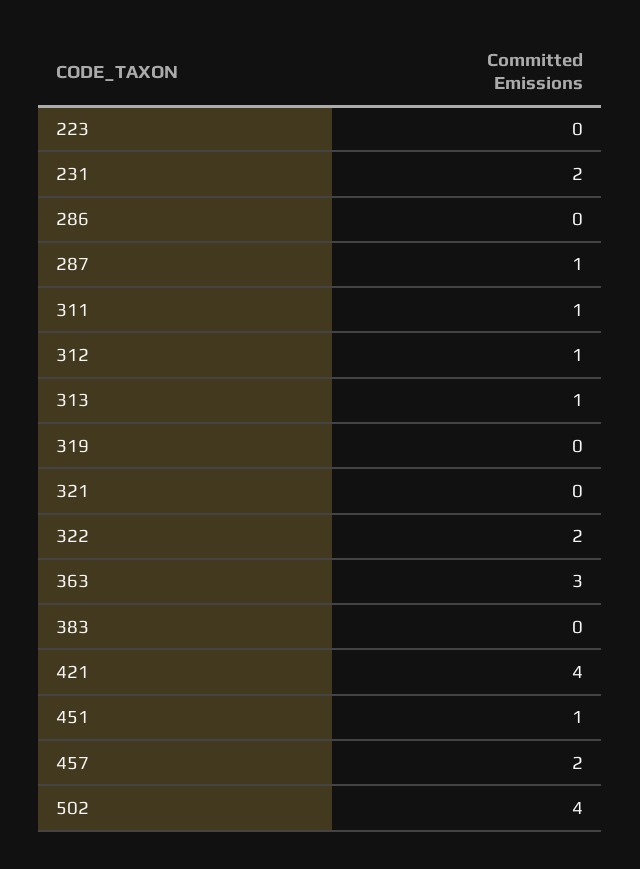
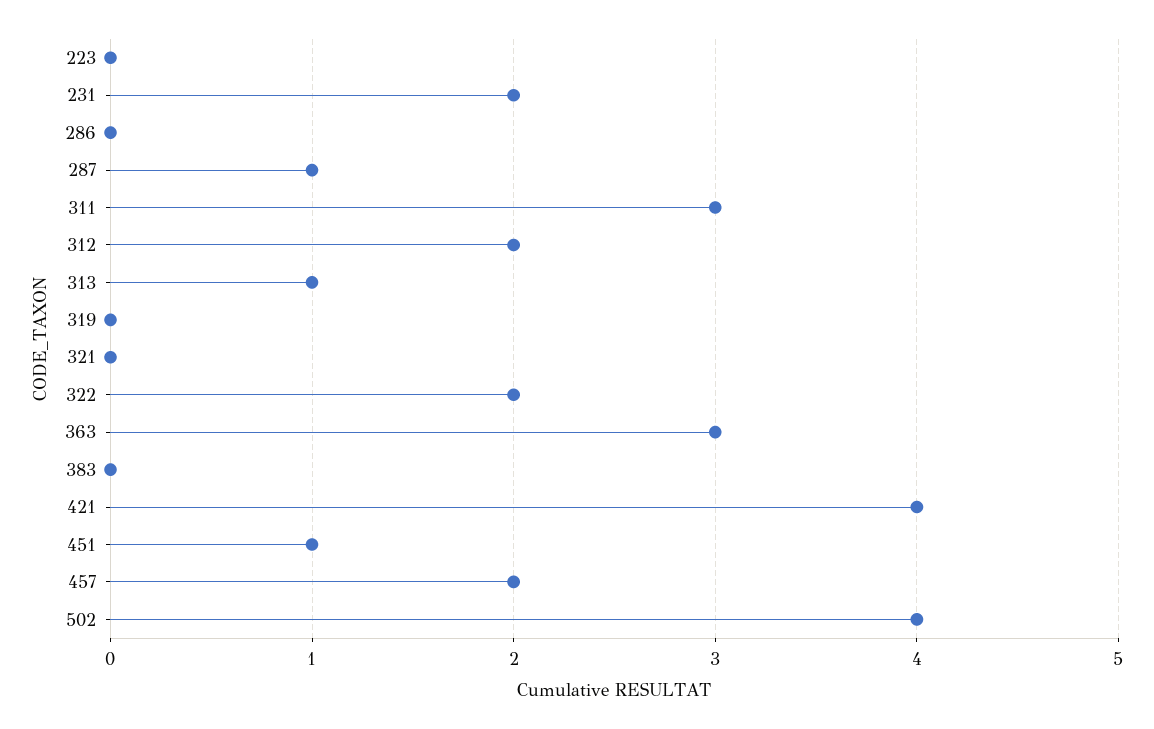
311: 1 -> 3
312: 1 -> 2

